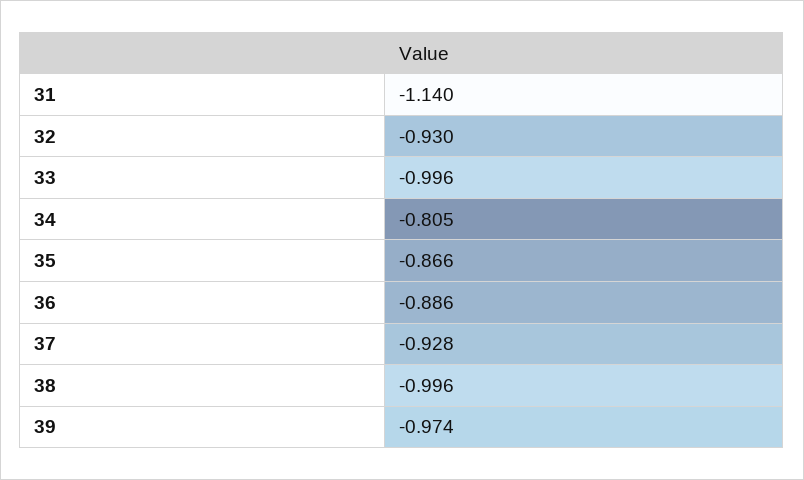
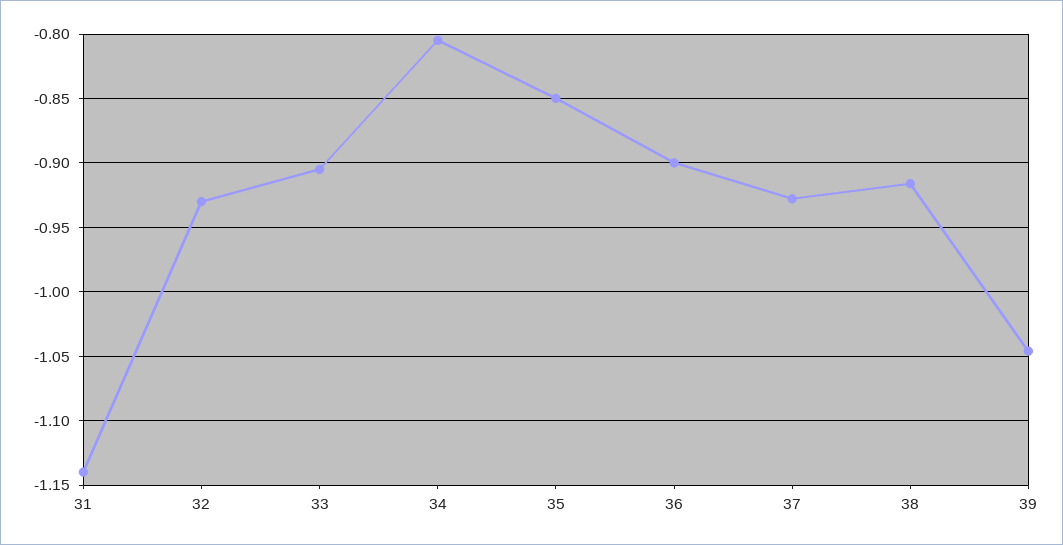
33: -0.996 -> -0.905
35: -0.866 -> -0.85
36: -0.886 -> -0.9
38: -0.996 -> -0.915
39: -0.974 -> -1.045

